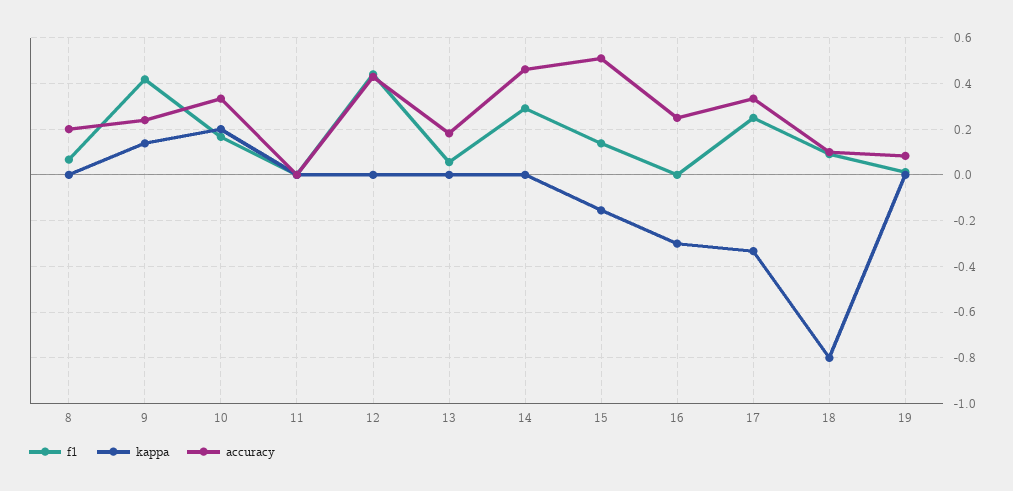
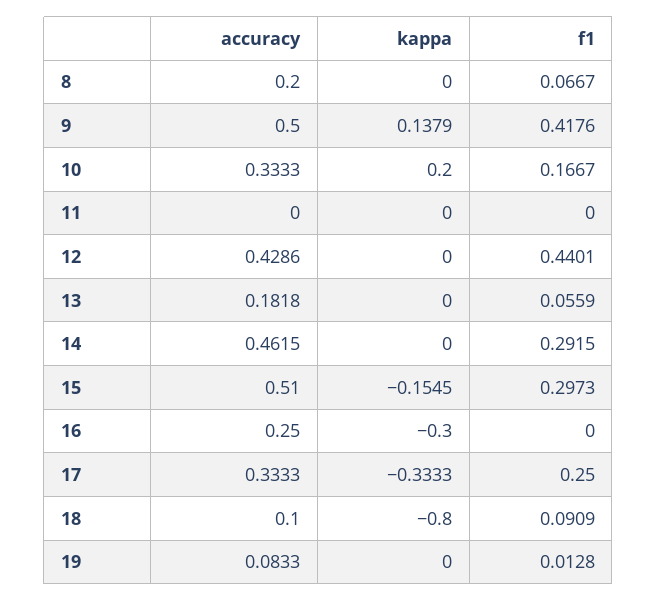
accuracy, 9: 0.25 -> 0.5
f1, 15: 0.15 -> 0.2973

